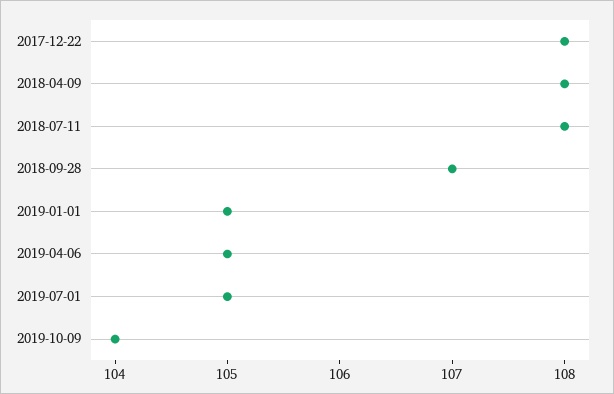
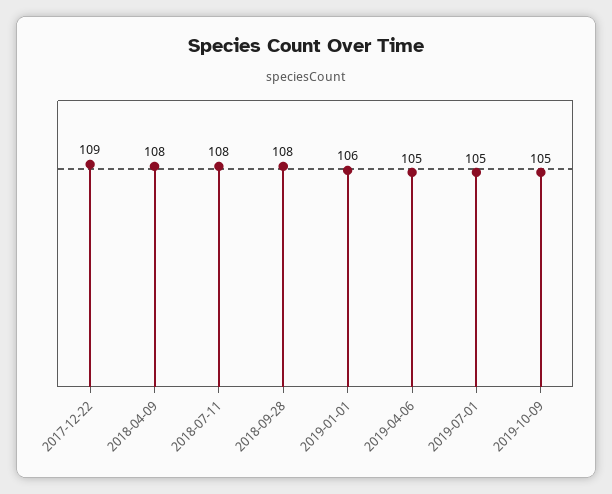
2017-12-22: 108 -> 109
2018-09-28: 107 -> 108
2019-01-01: 105 -> 106
2019-10-09: 104 -> 105

